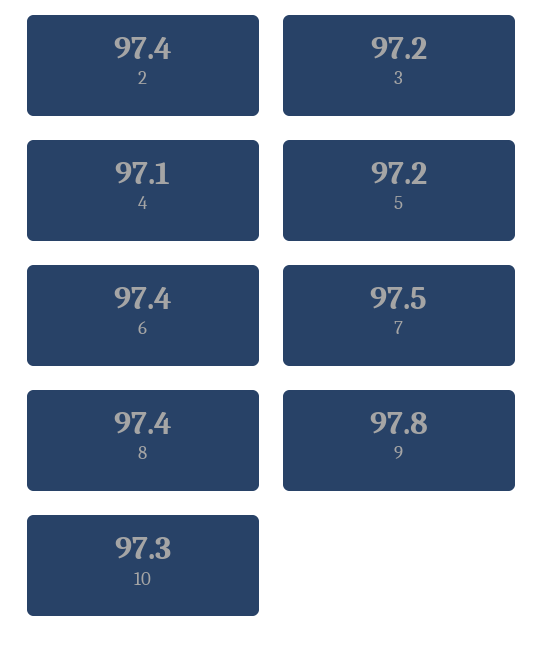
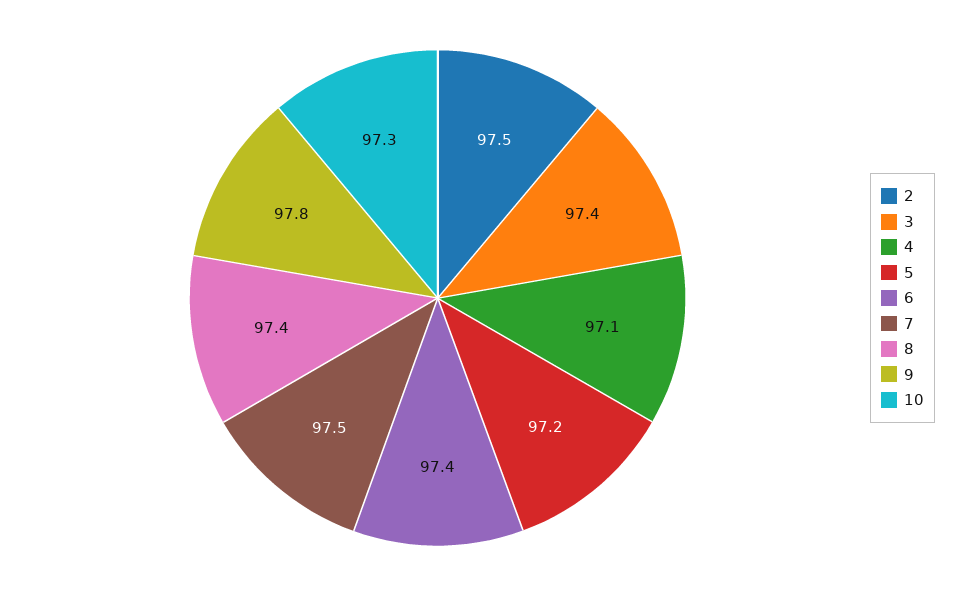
2: 97.4 -> 97.5
3: 97.2 -> 97.4

